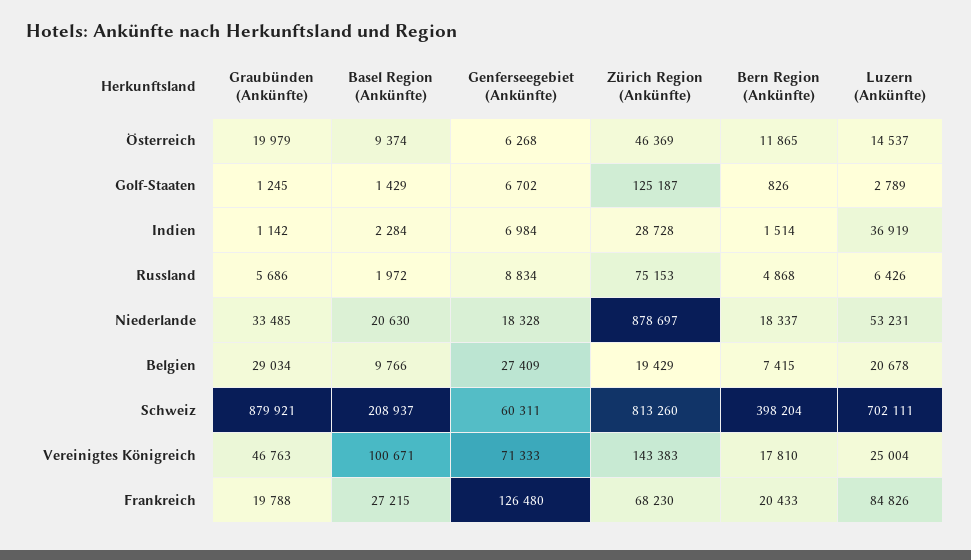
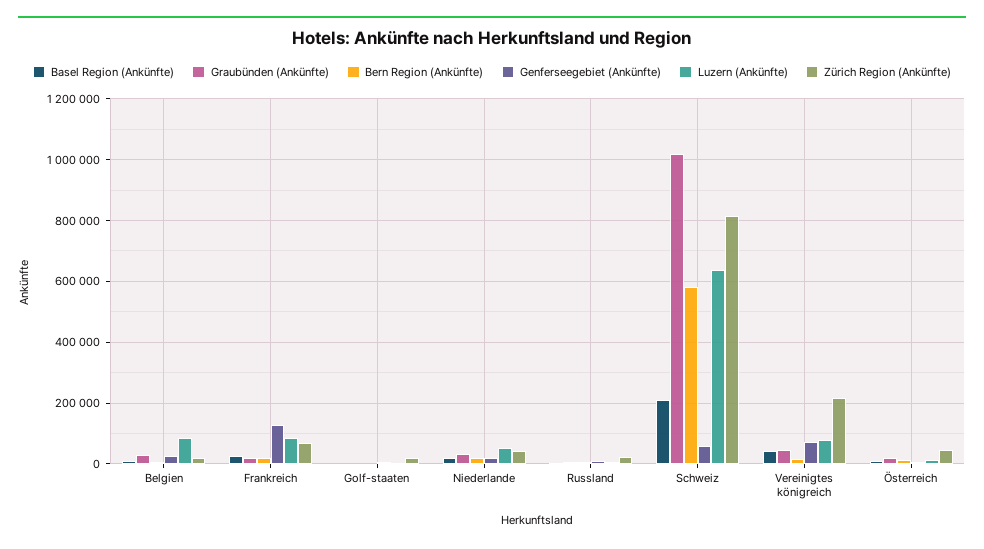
Zürich Region (Ankünfte), Golf-Staaten: 125187 -> 20000
Graubünden (Ankünfte), Indien: 1142 -> none
Basel Region (Ankünfte), Indien: 2284 -> none
Genferseegebiet (Ankünfte), Indien: 6984 -> none
Zürich Region (Ankünfte), Indien: 28728 -> none
Bern Region (Ankünfte), Indien: 1514 -> none
Luzern (Ankünfte), Indien: 36919 -> none
Zürich Region (Ankünfte), Russland: 75153 -> 20000
Zürich Region (Ankünfte), Niederlande: 878697 -> 40000
Luzern (Ankünfte), Belgien: 20678 -> 80000
Graubünden (Ankünfte), Schweiz: 879921 -> 1020000
Bern Region (Ankünfte), Schweiz: 398204 -> 580000
Luzern (Ankünfte), Schweiz: 702111 -> 640000
Basel Region (Ankünfte), Vereinigtes Königreich: 100671 -> 40000
Zürich Region (Ankünfte), Vereinigtes Königreich: 143383 -> 220000
Luzern (Ankünfte), Vereinigtes Königreich: 25004 -> 80000

